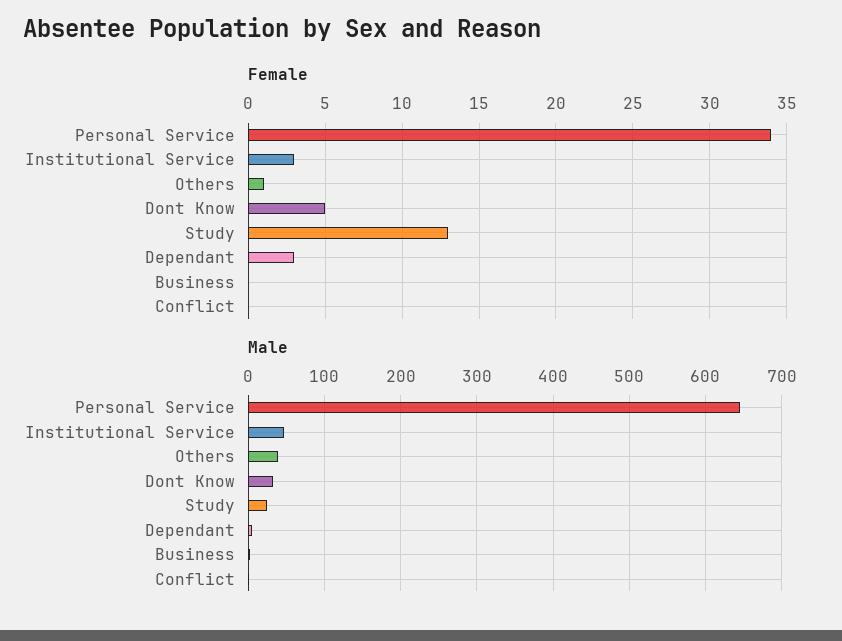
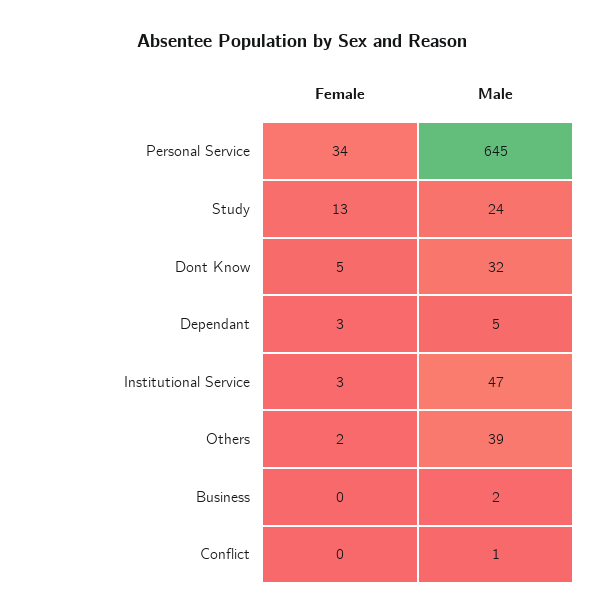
Female, Others: 1 -> 2

